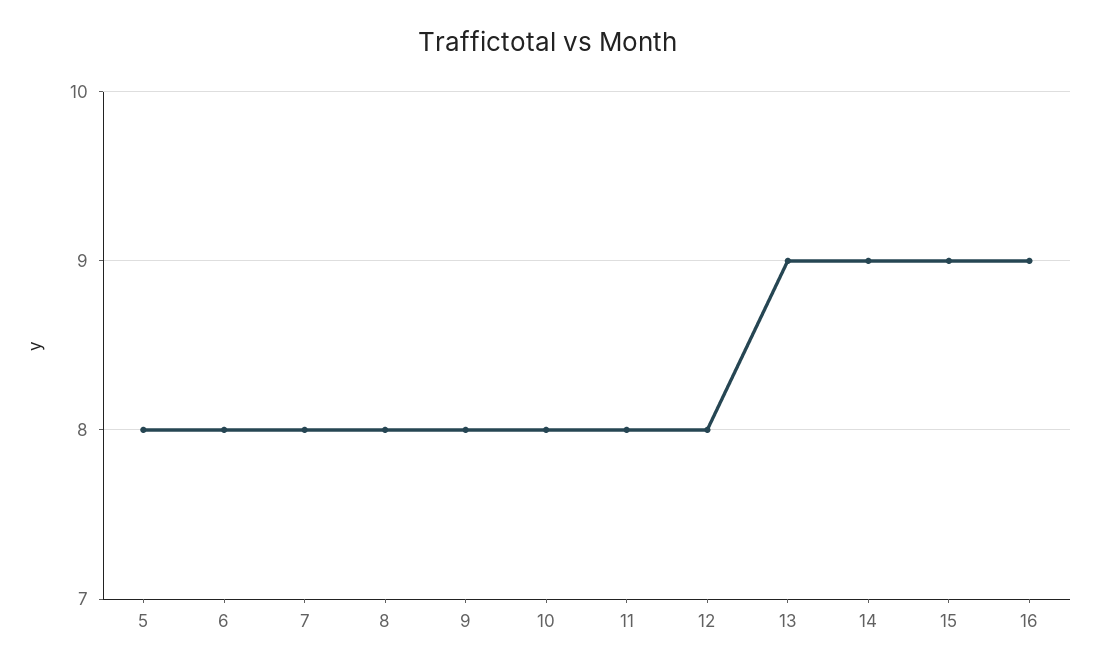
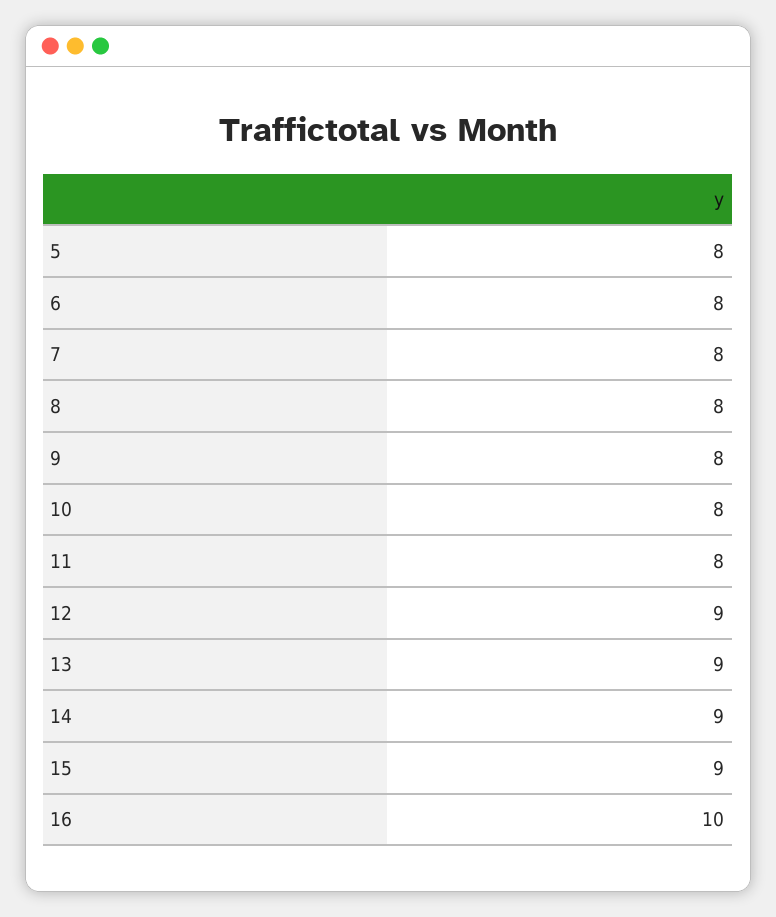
12: 8 -> 9
16: 9 -> 10

